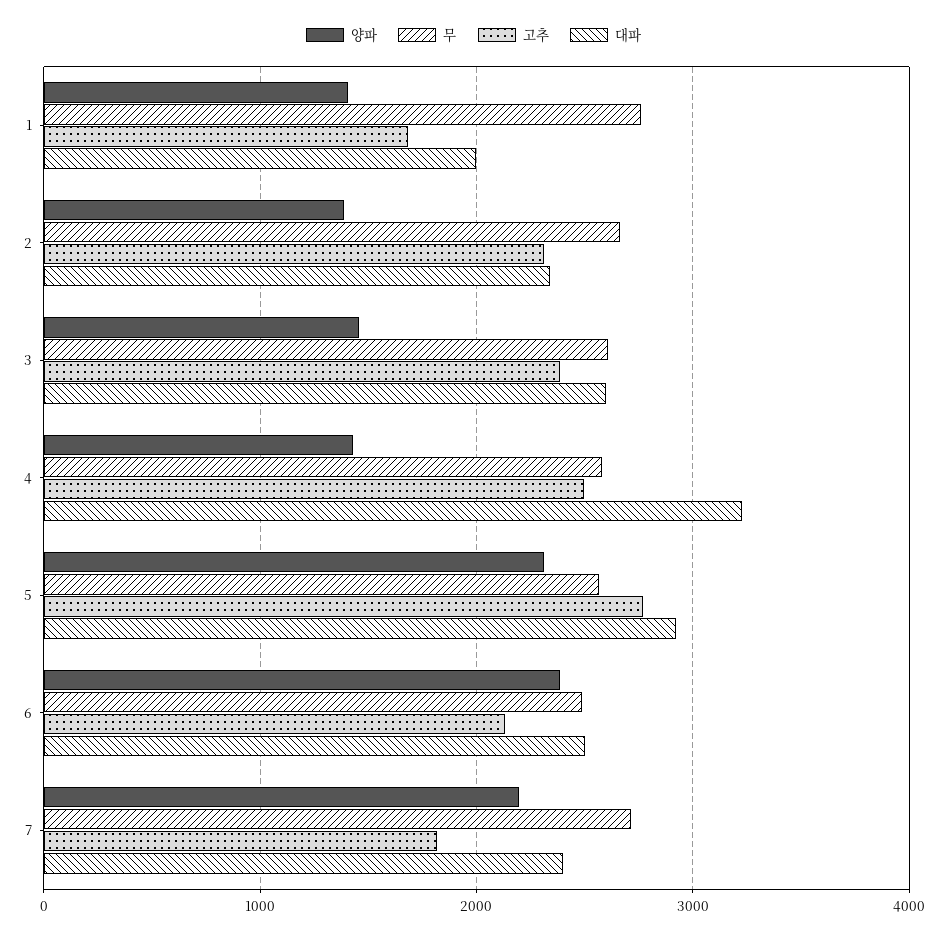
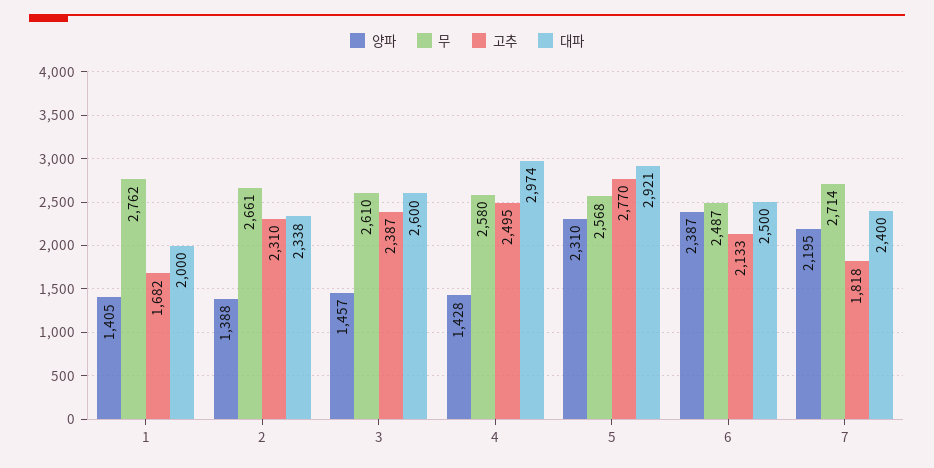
대파, 4: 3200 -> 2974

